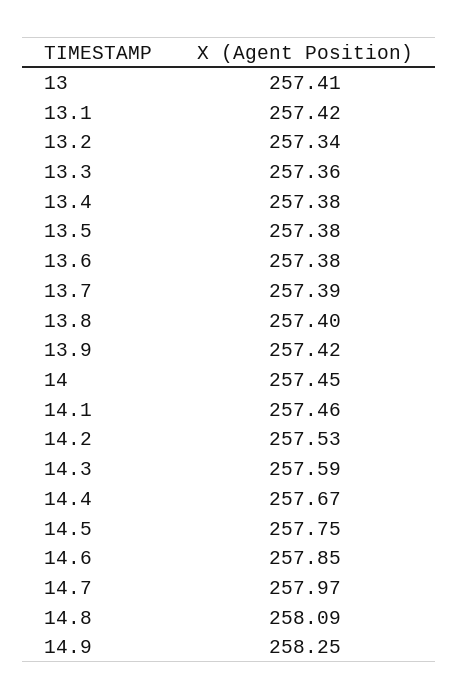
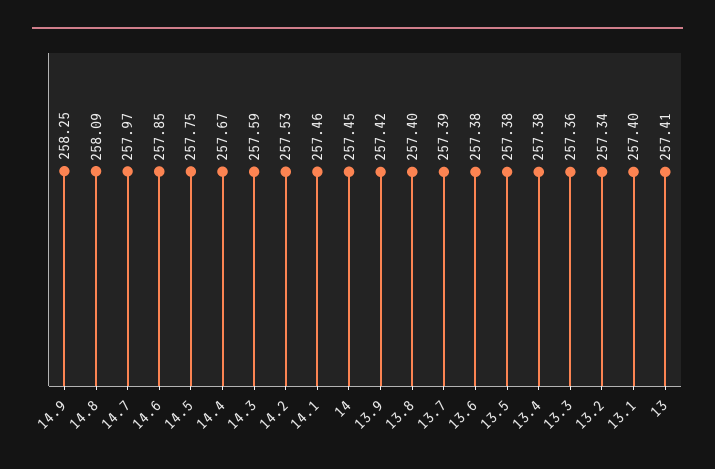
13.1: 257.42 -> 257.4

